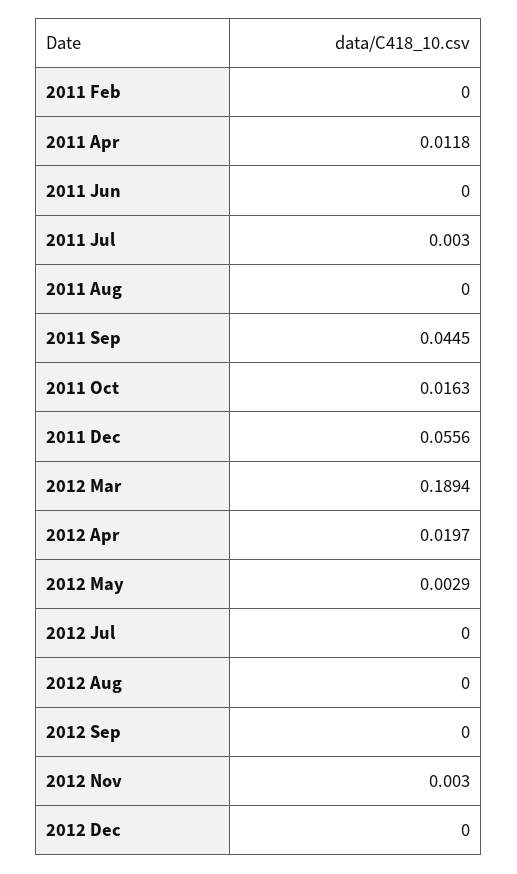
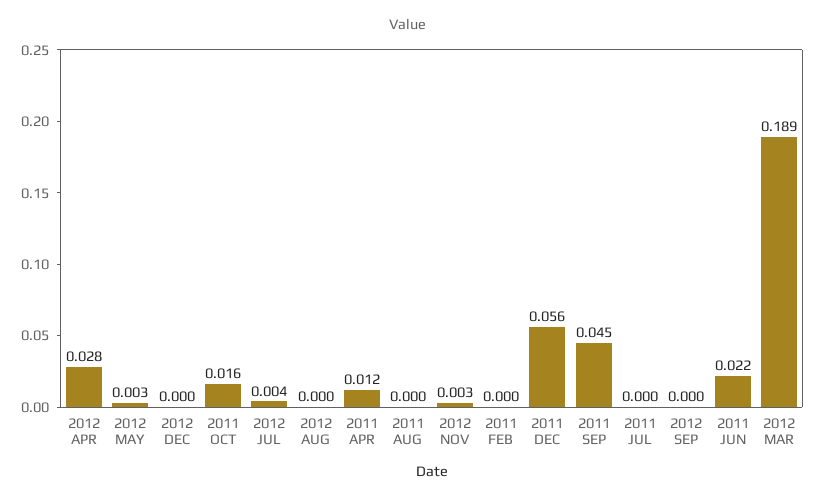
2011 Jun: 0 -> 0.022
2011 Jul: 0.003 -> 0
2012 Apr: 0.0197 -> 0.028
2012 Jul: 0 -> 0.004

